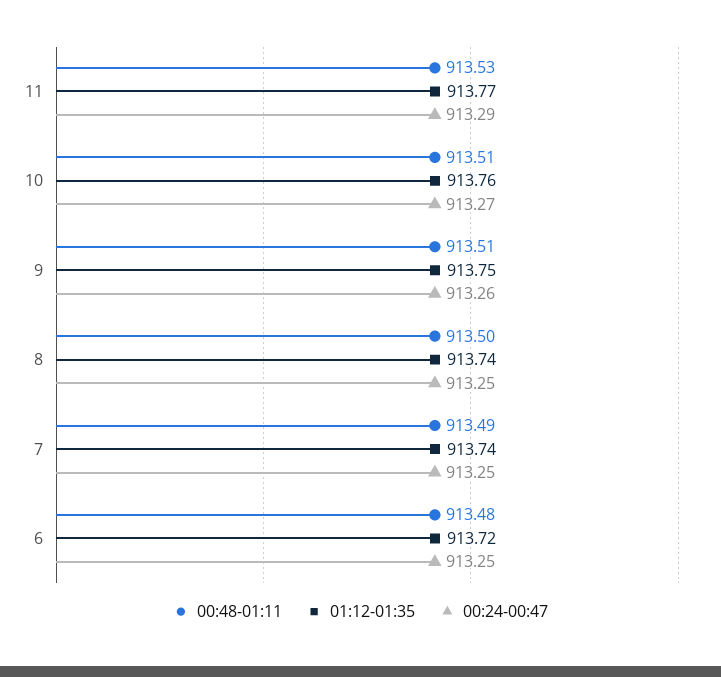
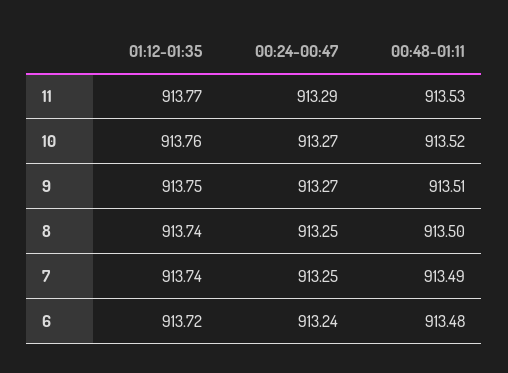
00:48-01:11, 10: 913.51 -> 913.52
00:24-00:47, 9: 913.26 -> 913.27
00:24-00:47, 6: 913.25 -> 913.24

